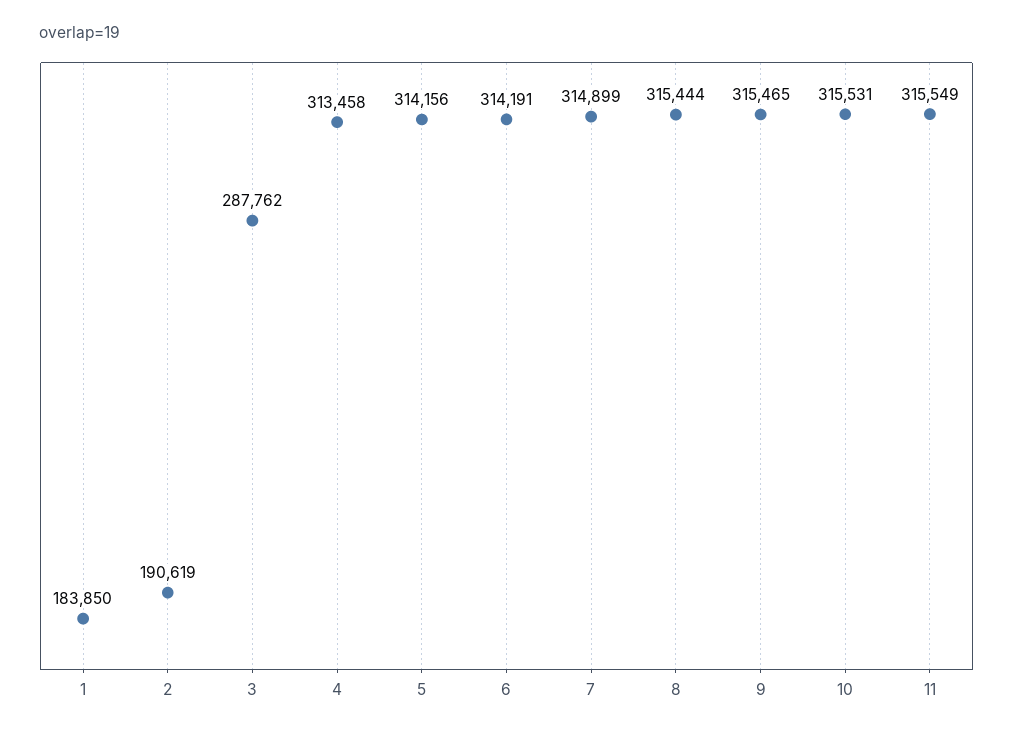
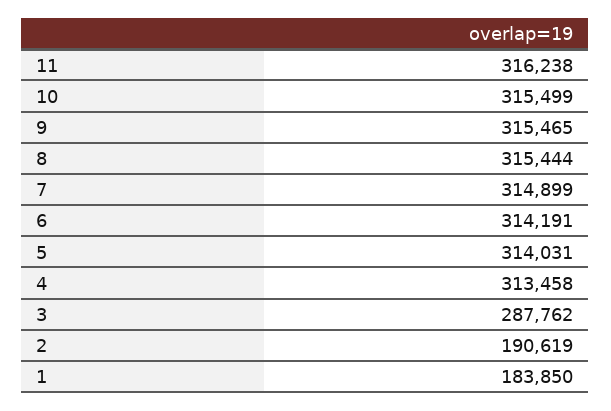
5: 314156 -> 314031
10: 315531 -> 315499
11: 315549 -> 316238

